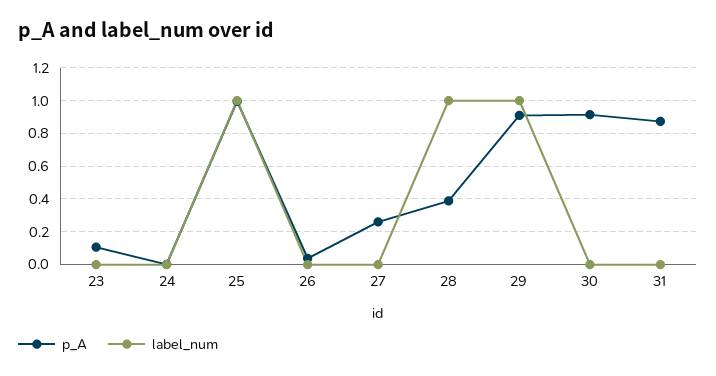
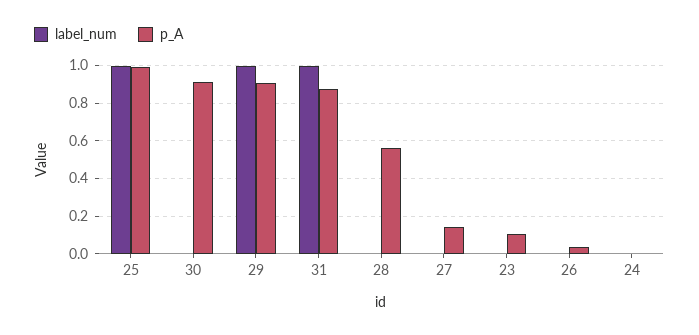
p_A, 27: 0.25 -> 0.15
p_A, 28: 0.4 -> 0.55
label_num, 28: 1 -> 0
label_num, 31: 0 -> 1

